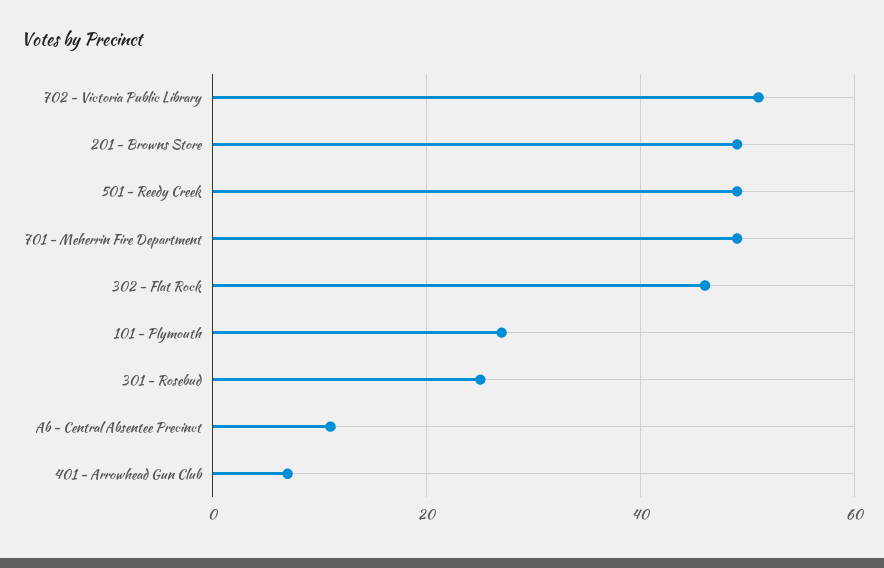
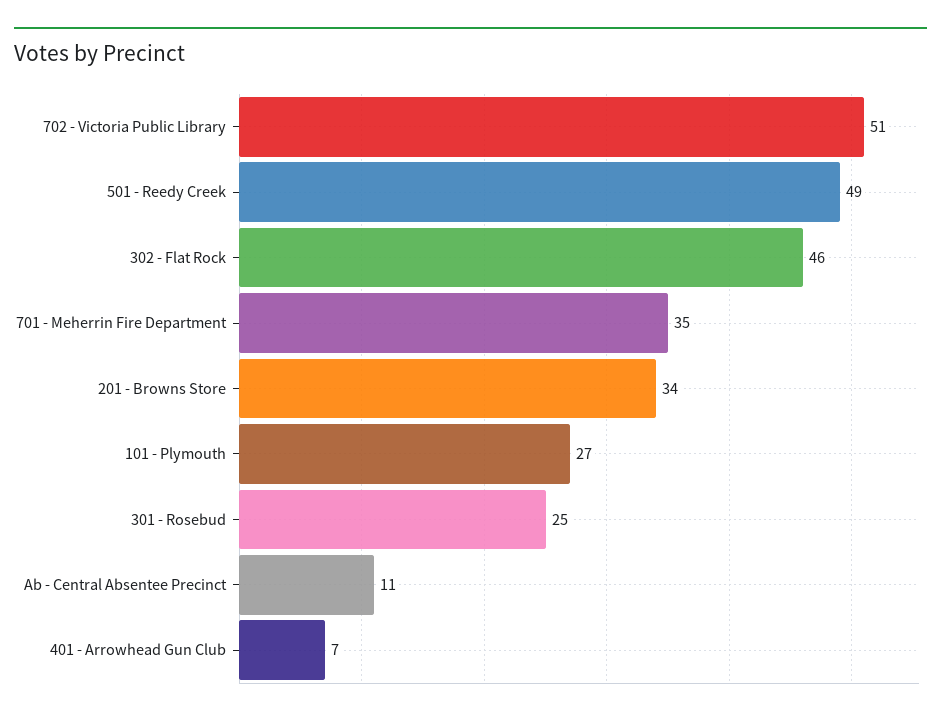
201 - Browns Store: 50 -> 34
701 - Meherrin Fire Department: 50 -> 35

